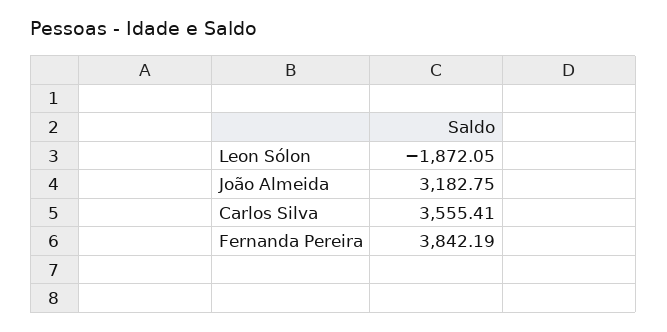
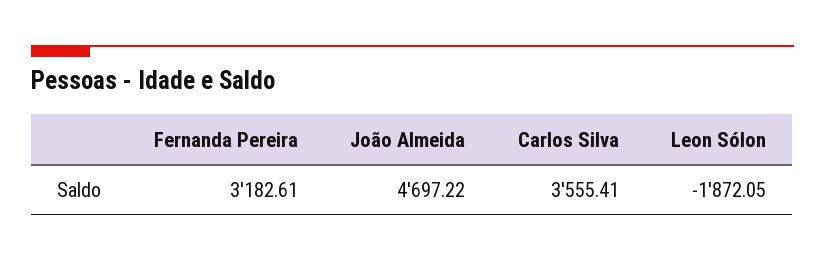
João Almeida: 3182.75 -> 4697.22
Fernanda Pereira: 3842.19 -> 3182.61

